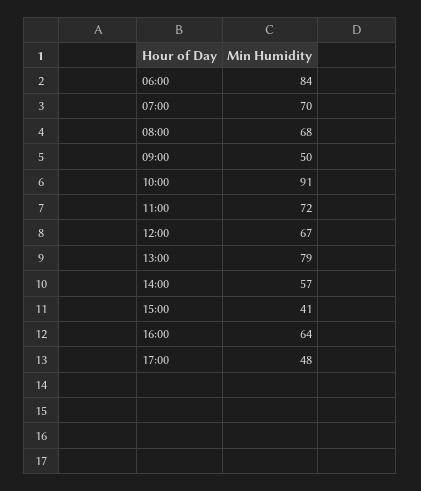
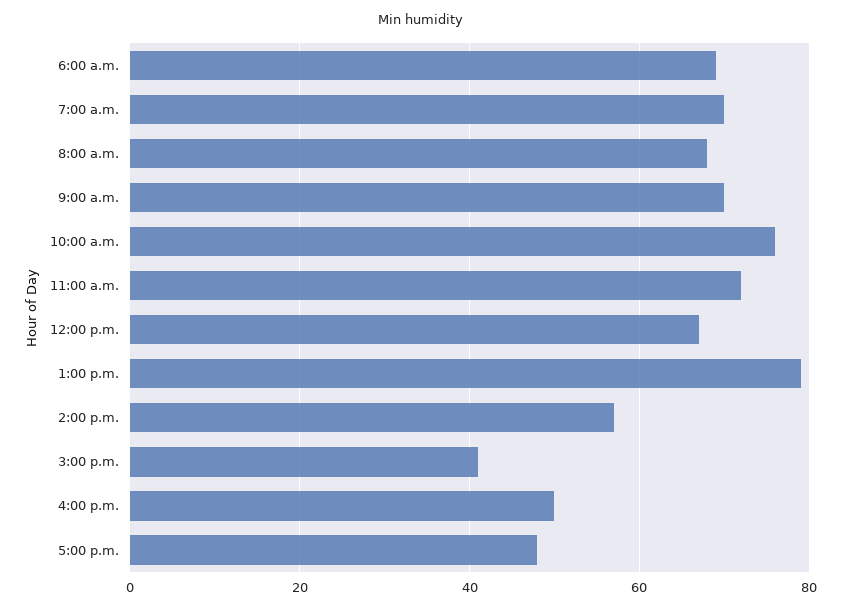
06:00: 84 -> 70
09:00: 50 -> 70
10:00: 91 -> 75
16:00: 64 -> 50

